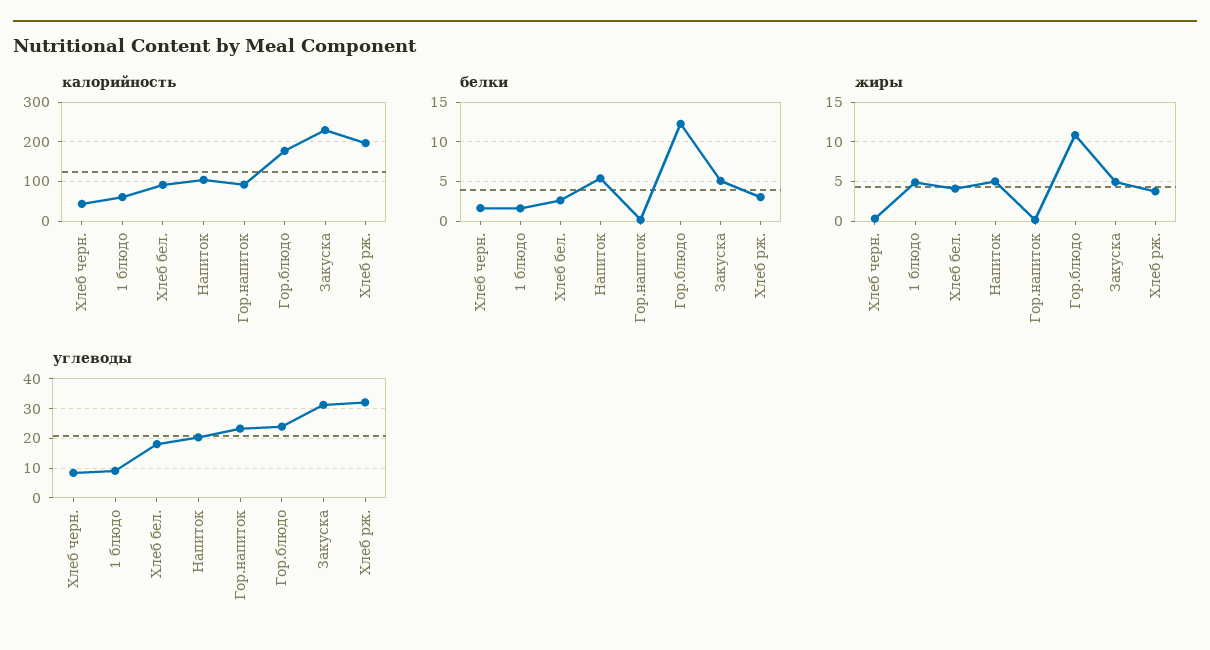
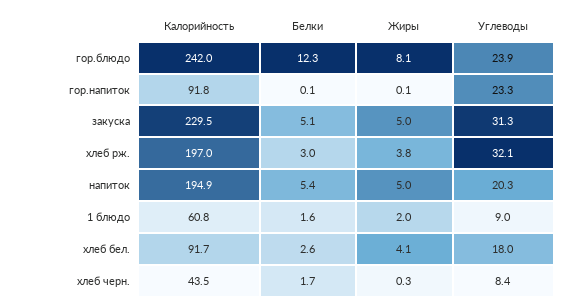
калорийность, Напиток: 100 -> 194.9
калорийность, Гор.блюдо: 180 -> 242
жиры, 1 блюдо: 5 -> 2
жиры, Гор.блюдо: 11 -> 8.1

